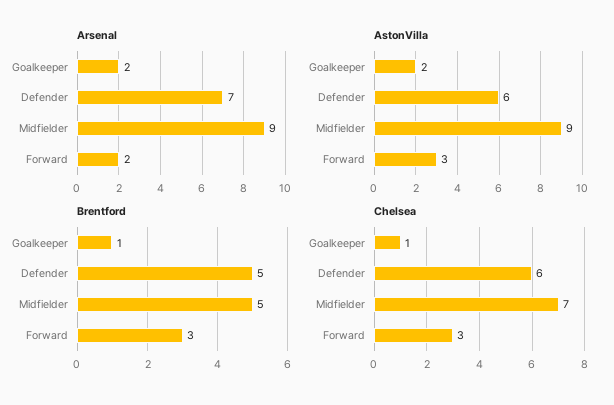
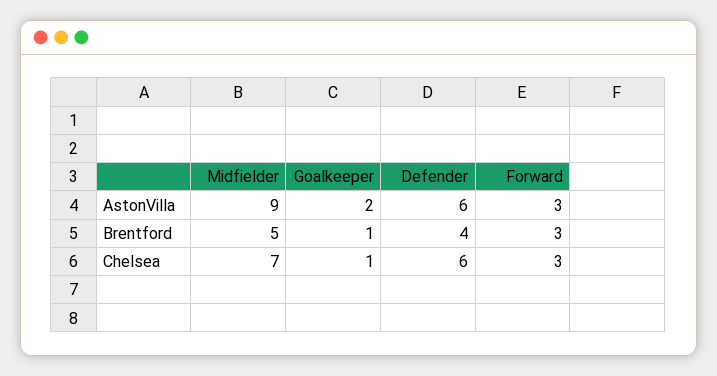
Arsenal, Goalkeeper: 2 -> none
Arsenal, Defender: 7 -> none
Arsenal, Midfielder: 9 -> none
Arsenal, Forward: 2 -> none
Brentford, Defender: 5 -> 4

